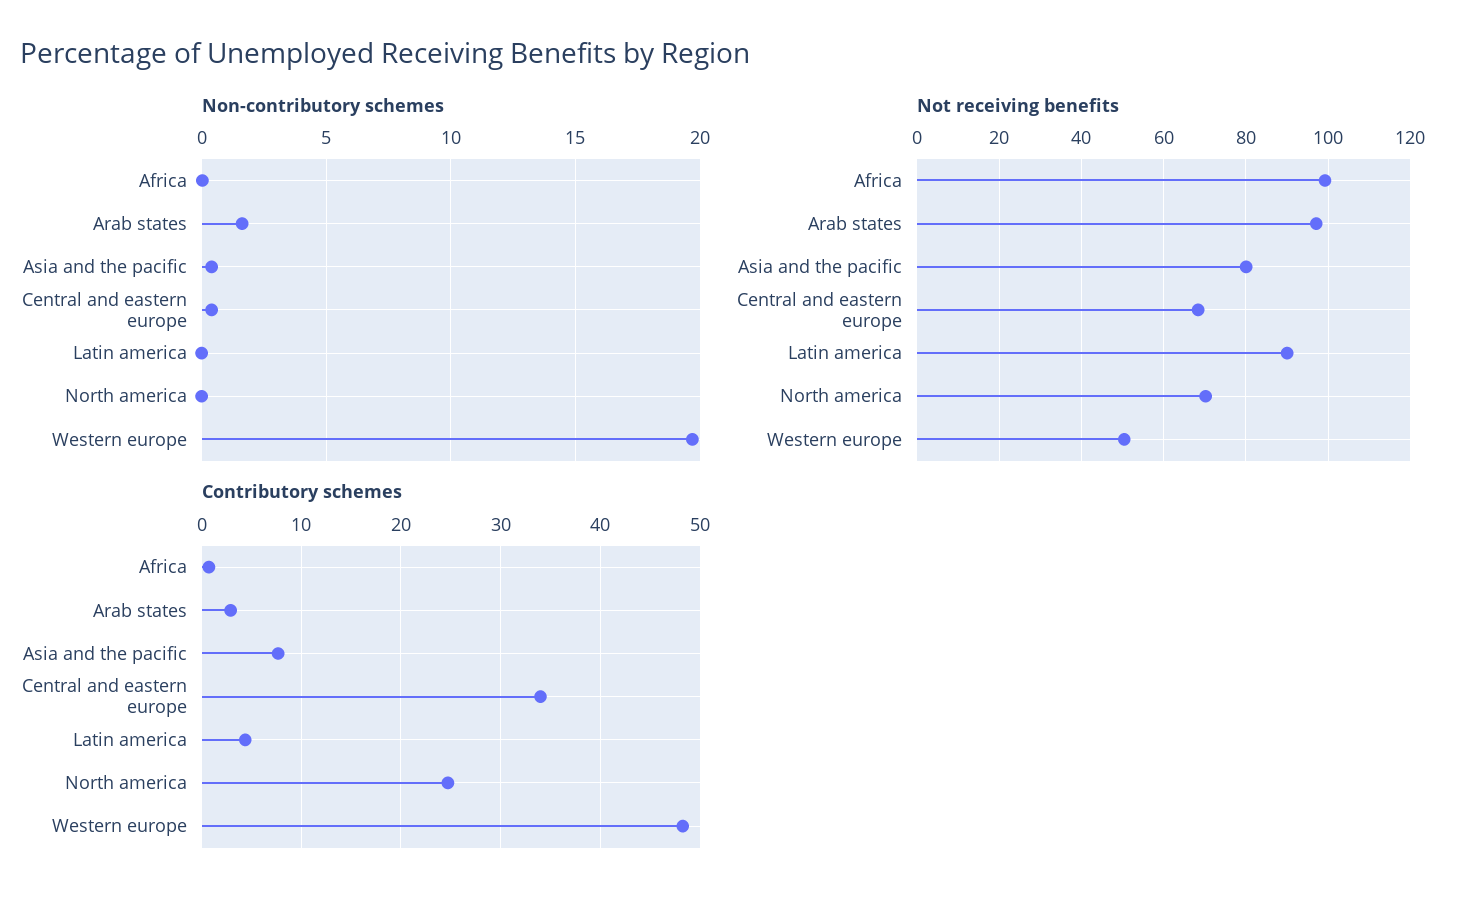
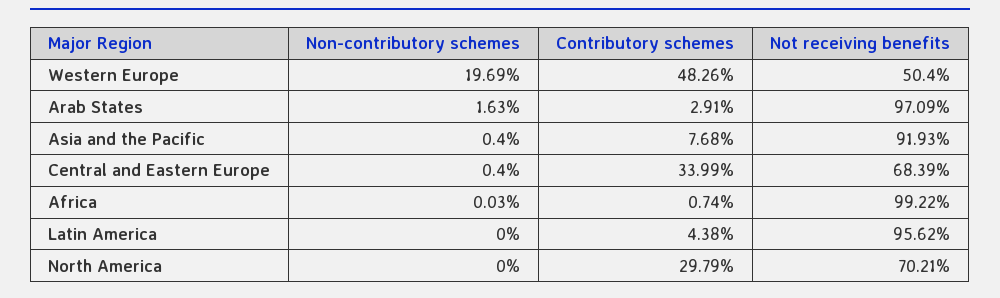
Not receiving benefits, Asia and the pacific: 80 -> 91.93
Not receiving benefits, Latin america: 90 -> 95.62
Contributory schemes, North america: 25 -> 29.79

